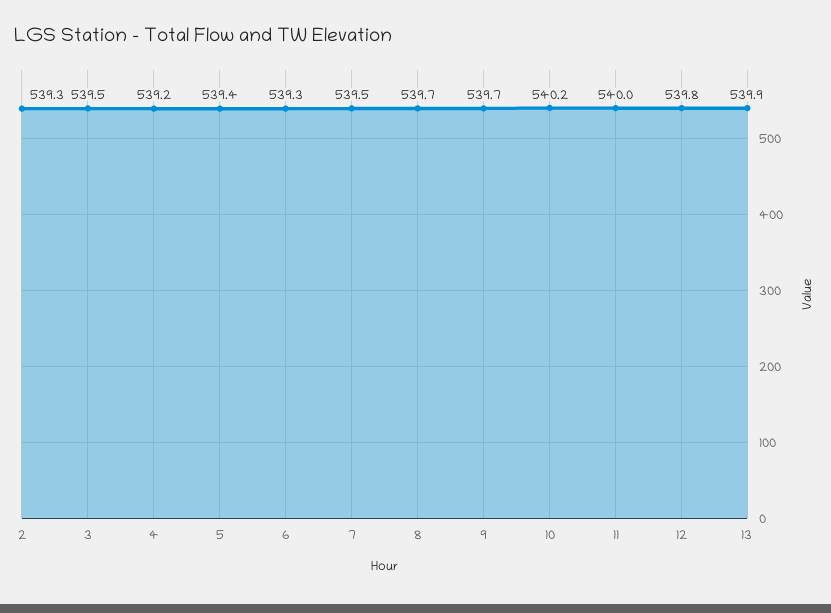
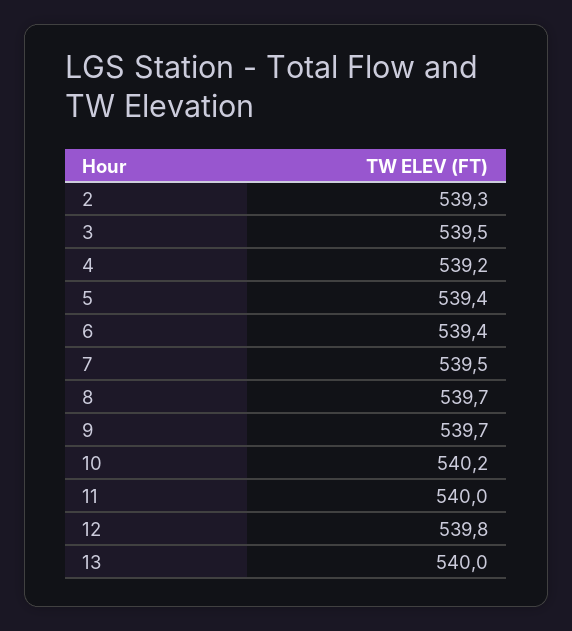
6: 539.3 -> 539.4
13: 539.9 -> 540

